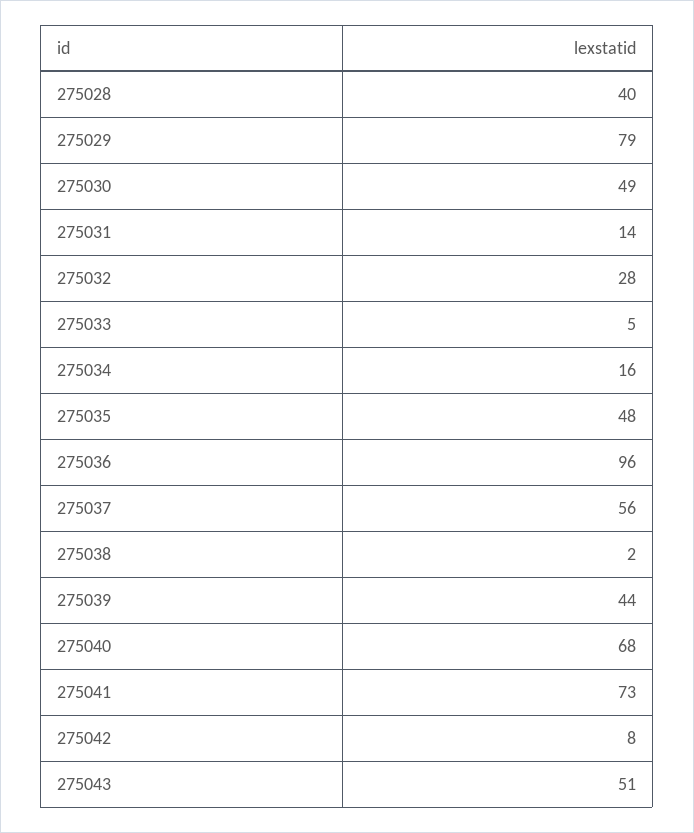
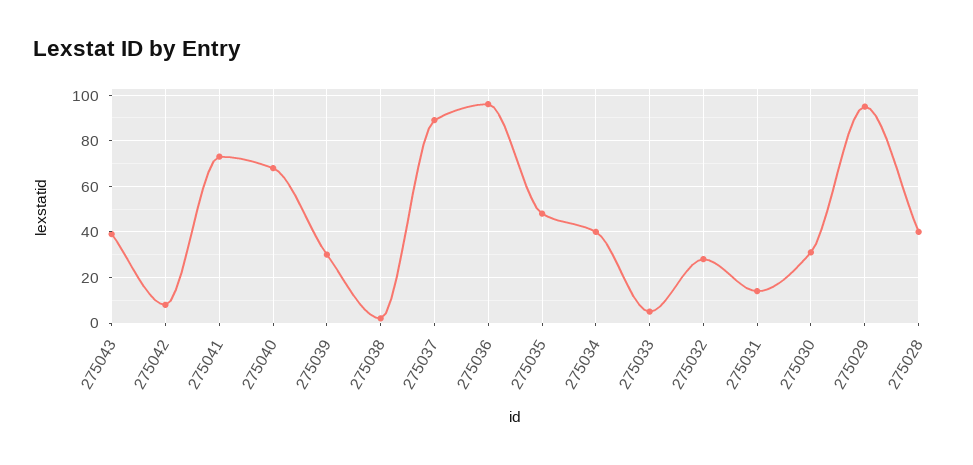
275029: 79 -> 95
275030: 49 -> 30
275034: 16 -> 40
275037: 56 -> 90
275039: 44 -> 30
275043: 51 -> 40

